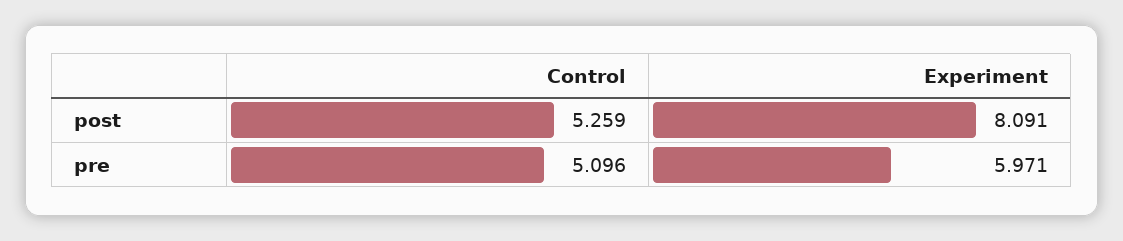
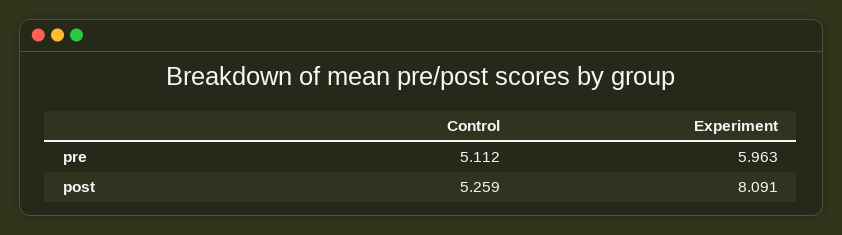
Control, pre: 5.096 -> 5.112
Experiment, pre: 5.971 -> 5.963

